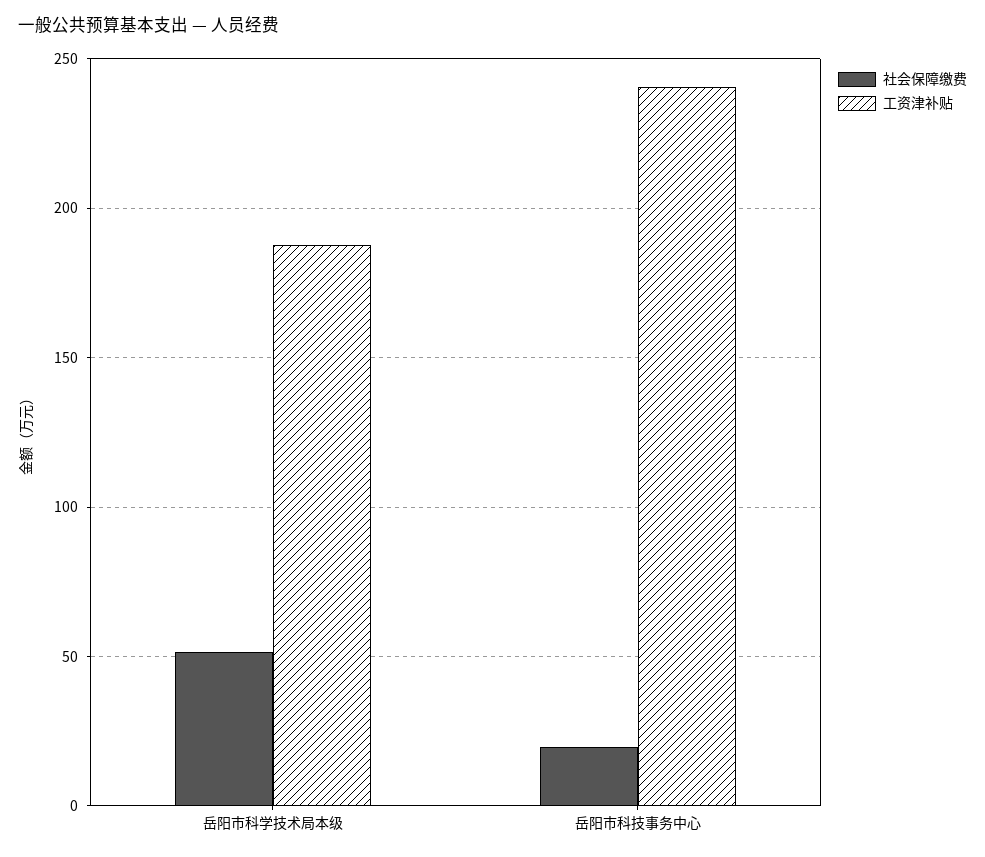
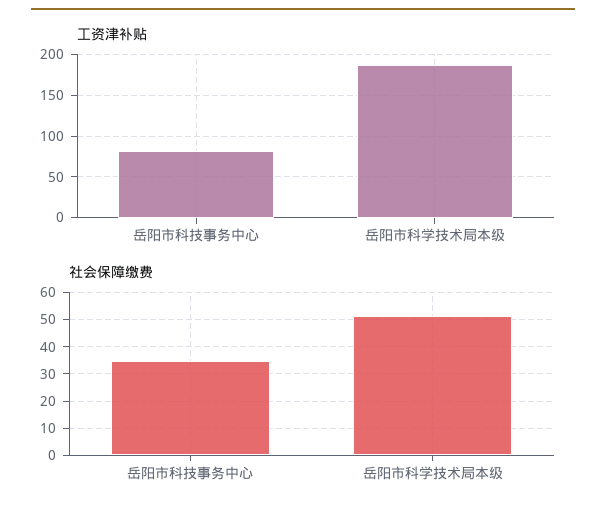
社会保障缴费, 岳阳市科技事务中心: 20 -> 35
工资津补贴, 岳阳市科技事务中心: 240 -> 80

